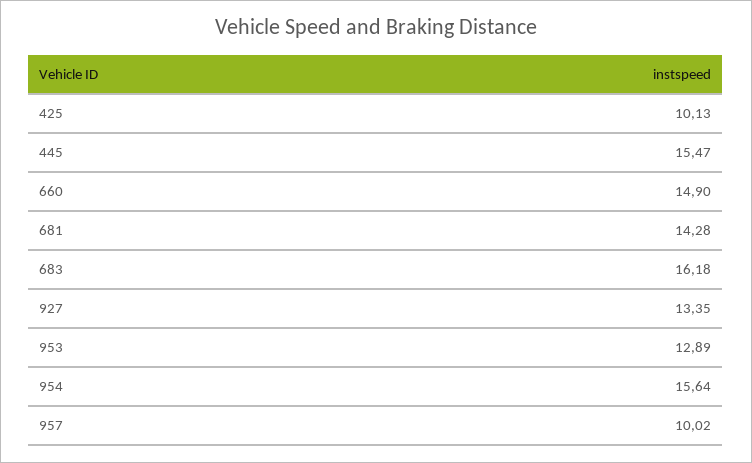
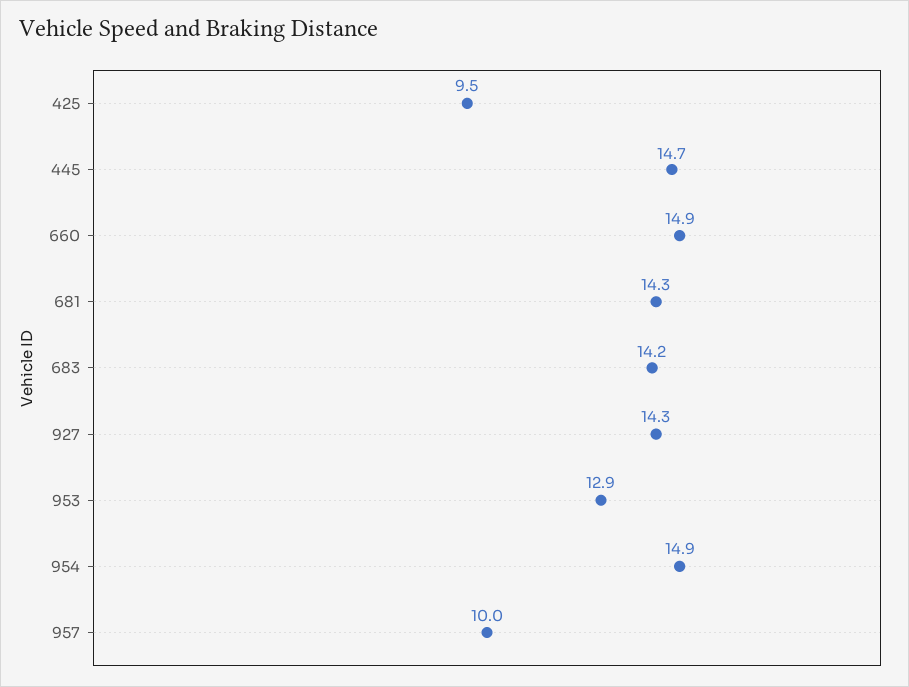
425: 10.13 -> 9.5
445: 15.47 -> 14.7
683: 16.18 -> 14.2
927: 13.35 -> 14.3
954: 15.64 -> 14.9

